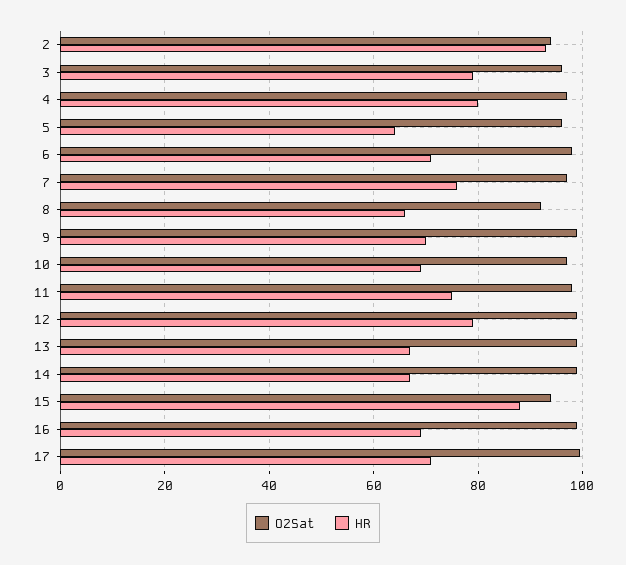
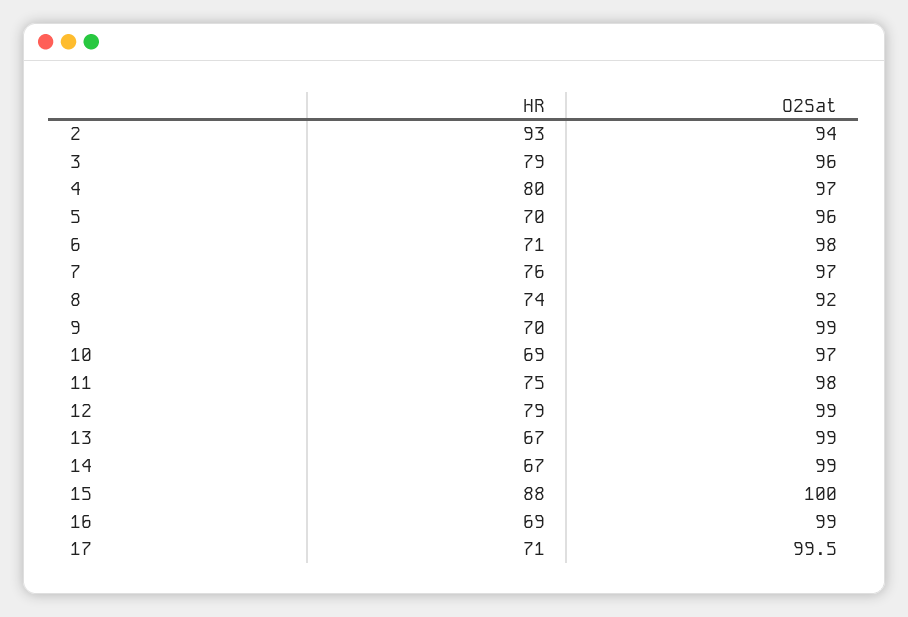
HR, 5: 64 -> 70
HR, 8: 66 -> 74
O2Sat, 15: 94 -> 100

